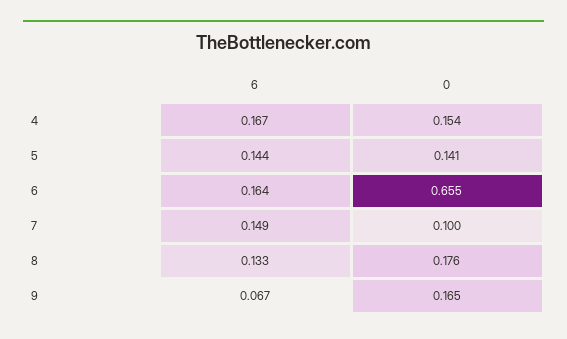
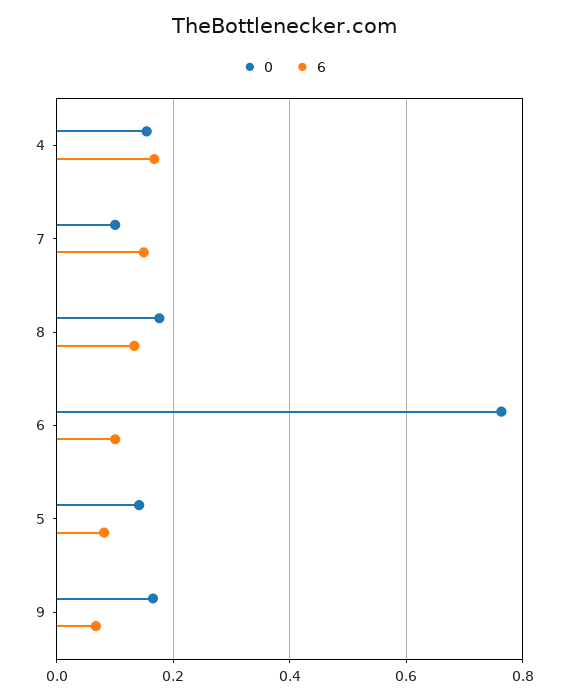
6, 5: 0.144 -> 0.08
6, 6: 0.164 -> 0.1
0, 6: 0.655 -> 0.76

